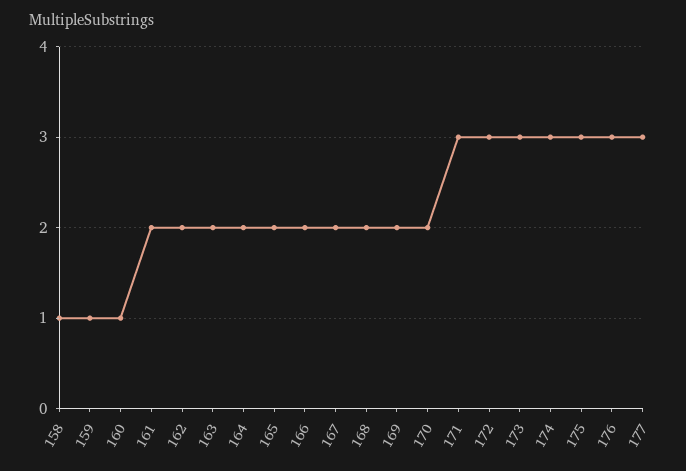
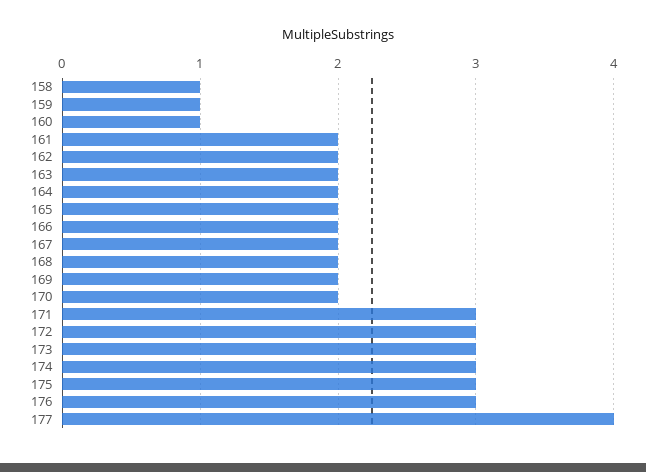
177: 3 -> 4

